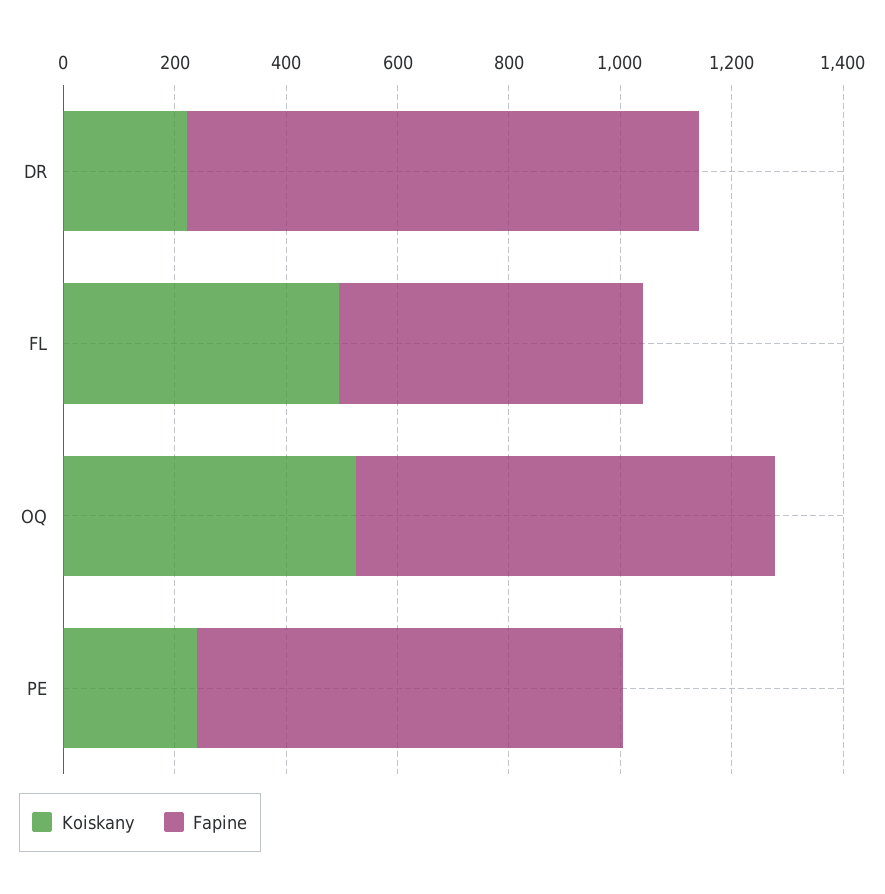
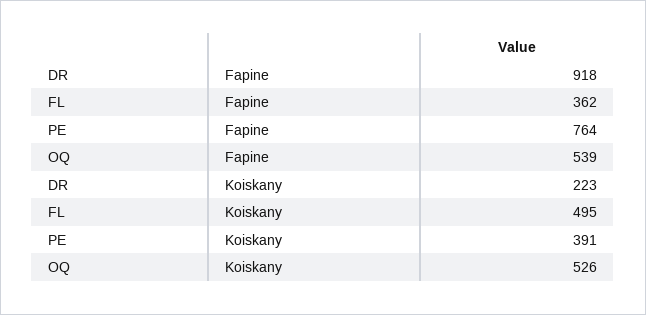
Fapine, FL: 550 -> 362
Fapine, OQ: 750 -> 539
Koiskany, PE: 250 -> 391

